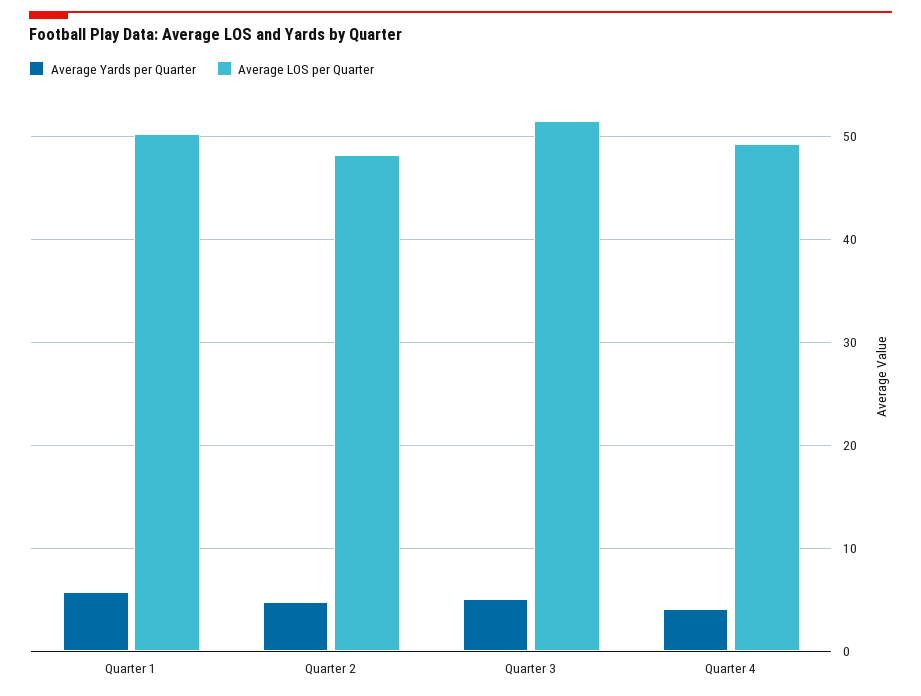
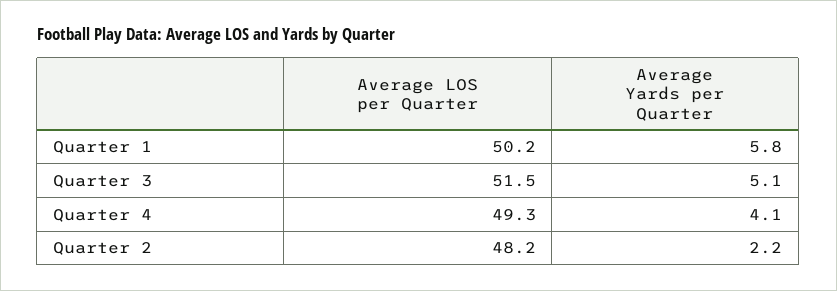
Average Yards per Quarter, Quarter 2: 5 -> 2.2

